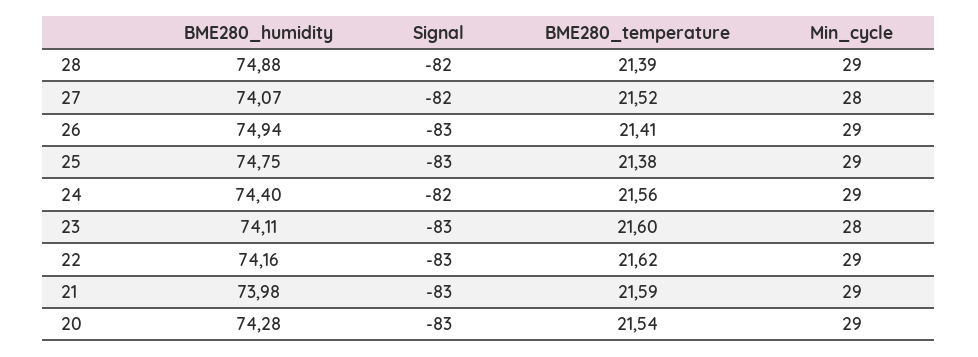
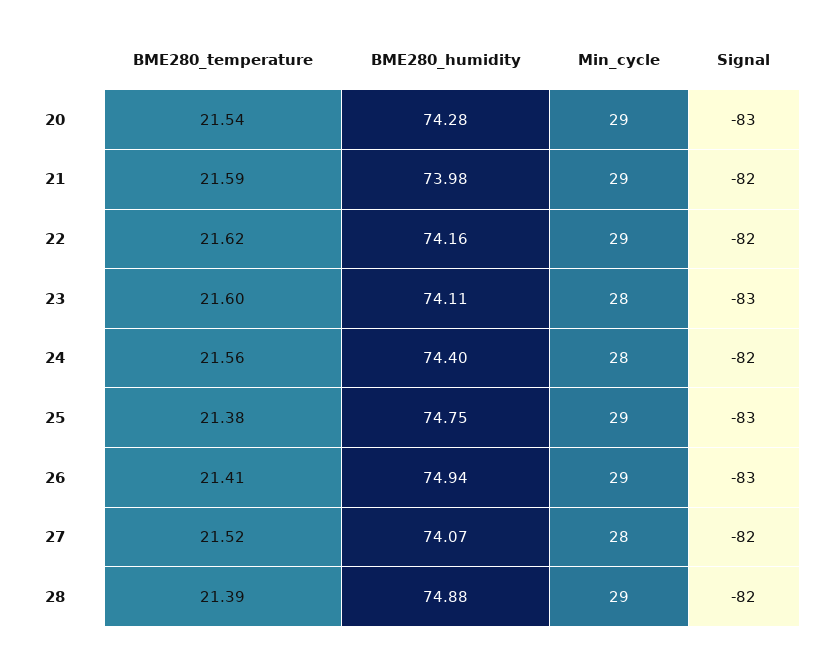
Min_cycle, 24: 29 -> 28
Signal, 22: -83 -> -82
Signal, 21: -83 -> -82

